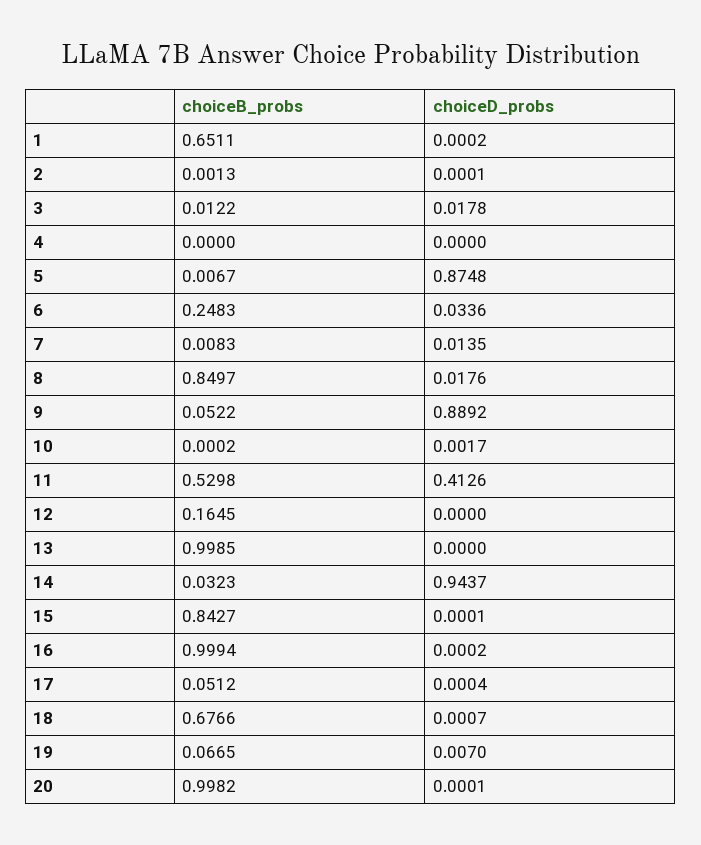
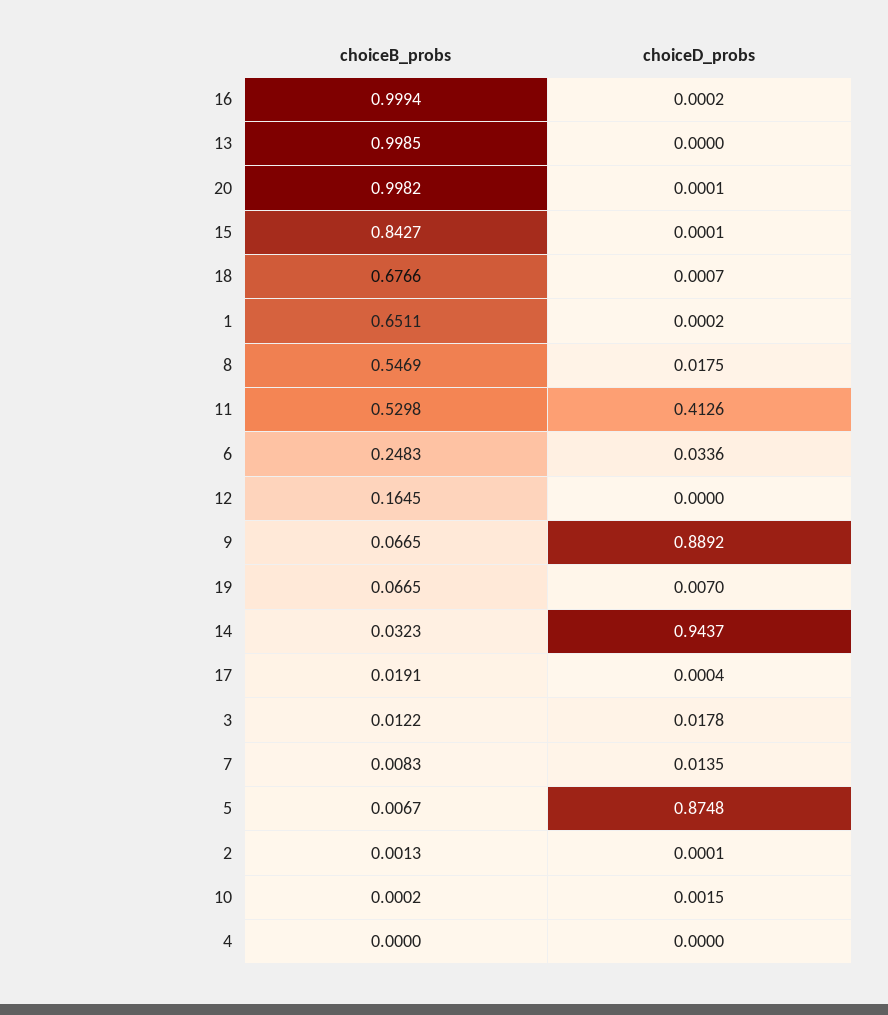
choiceB_probs, 8: 0.8497 -> 0.5469
choiceD_probs, 8: 0.0176 -> 0.0175
choiceB_probs, 9: 0.0522 -> 0.0665
choiceD_probs, 10: 0.0017 -> 0.0015
choiceB_probs, 17: 0.0512 -> 0.0191

